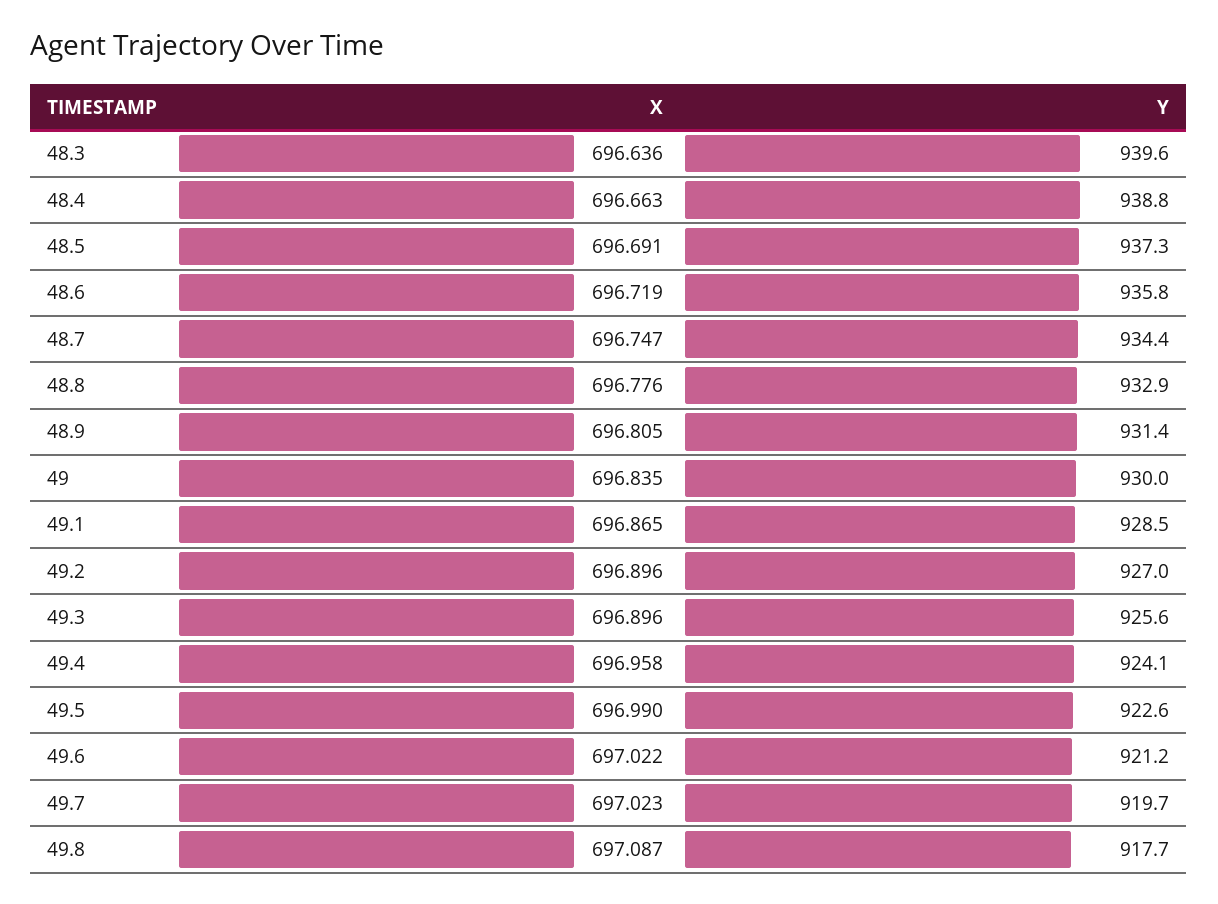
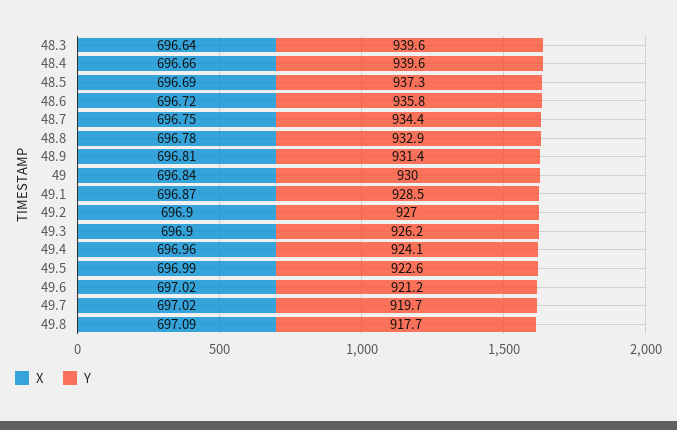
Y, 48.4: 938.8 -> 939.6
Y, 49.3: 925.6 -> 926.2

